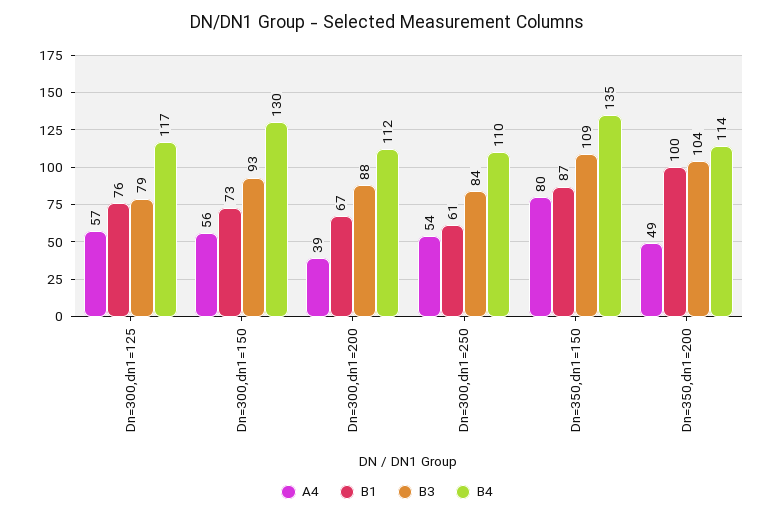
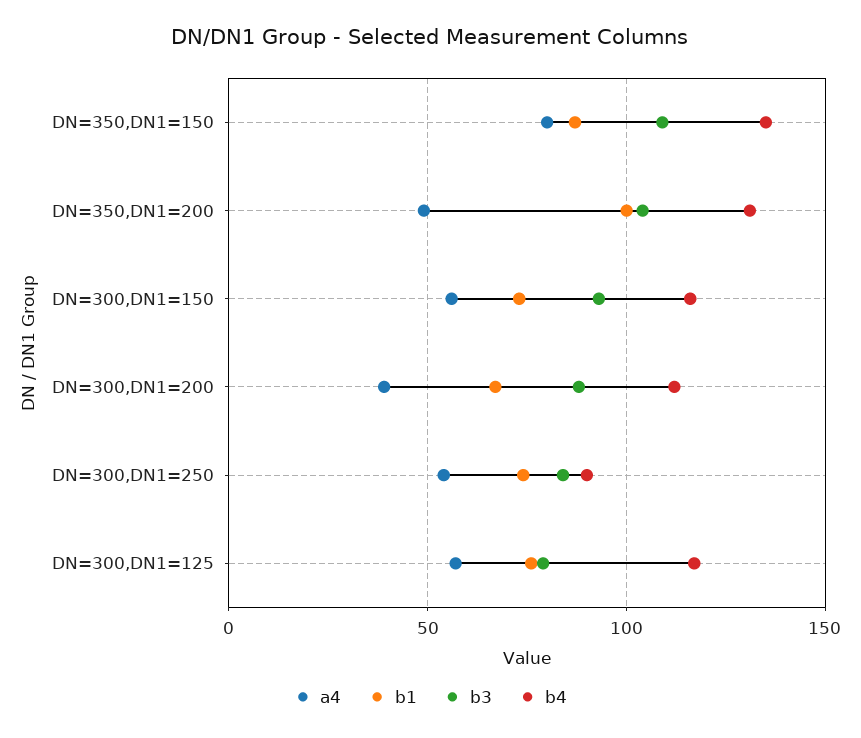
B4, Dn=300,dn1=150: 130 -> 115
B1, Dn=300,dn1=250: 61 -> 75
B4, Dn=300,dn1=250: 110 -> 90
B4, Dn=350,dn1=200: 114 -> 130

